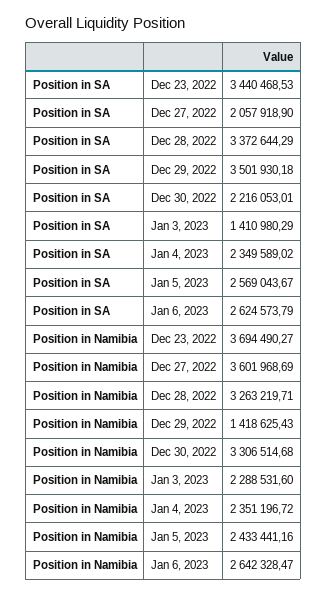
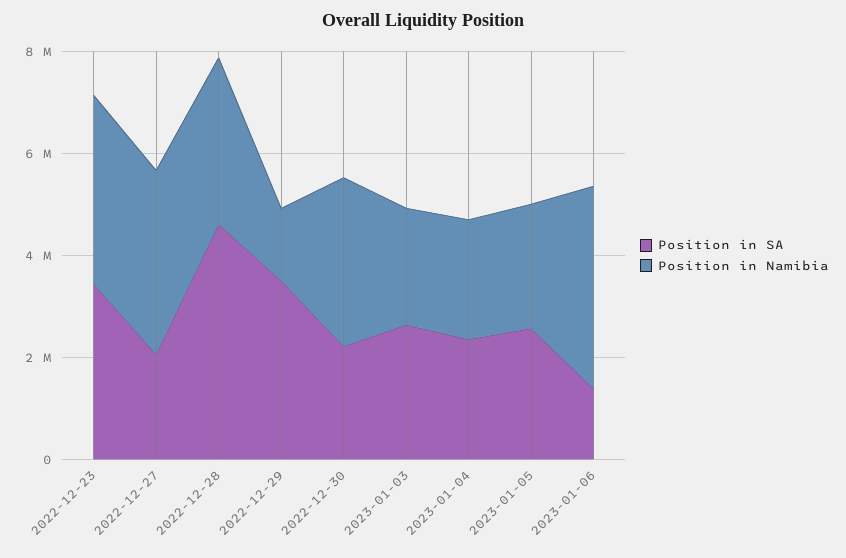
Position in SA, Dec 28, 2022: 3372644.29 -> 4500000
Position in SA, Jan 3, 2023: 1410980.29 -> 2500000
Position in SA, Jan 6, 2023: 2624573.79 -> 1500000
Position in Namibia, Jan 6, 2023: 2642328.47 -> 4000000

